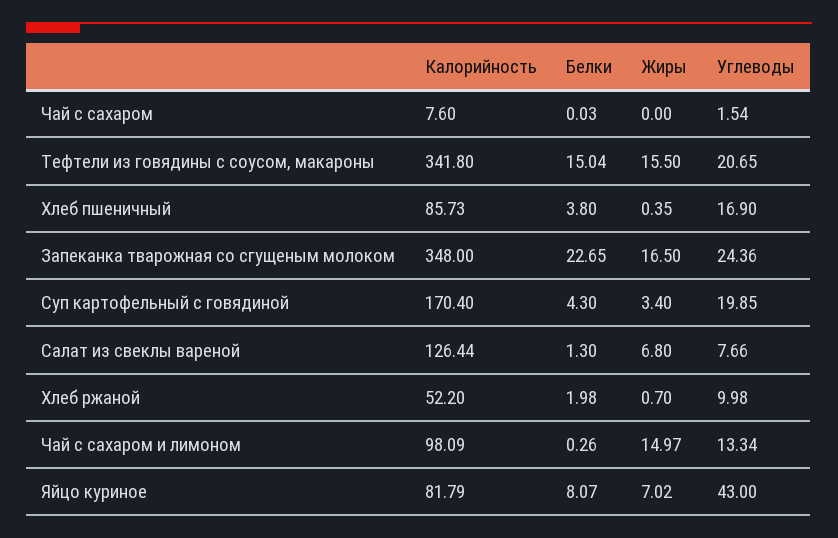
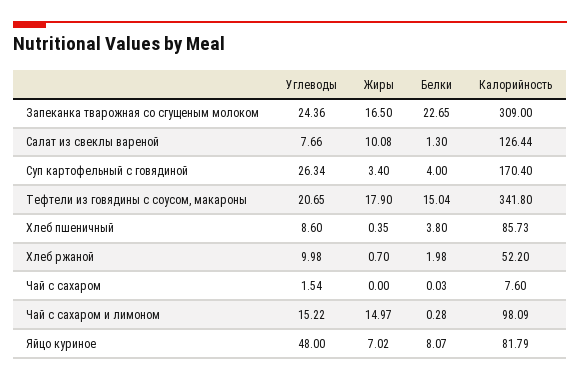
Жиры, Тефтели из говядины с соусом, макароны: 15.5 -> 17.9
Углеводы, Хлеб пшеничный: 16.9 -> 8.6
Калорийность, Запеканка тварожная со сгущеным молоком: 348 -> 309
Белки, Суп картофельный с говядиной: 4.3 -> 4
Углеводы, Суп картофельный с говядиной: 19.85 -> 26.34
Жиры, Салат из свеклы вареной: 6.8 -> 10.08
Белки, Чай с сахаром и лимоном: 0.26 -> 0.28
Углеводы, Чай с сахаром и лимоном: 13.34 -> 15.22
Углеводы, Яйцо куриное: 43 -> 48

